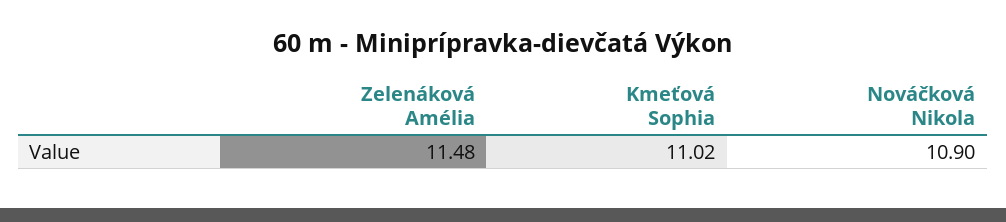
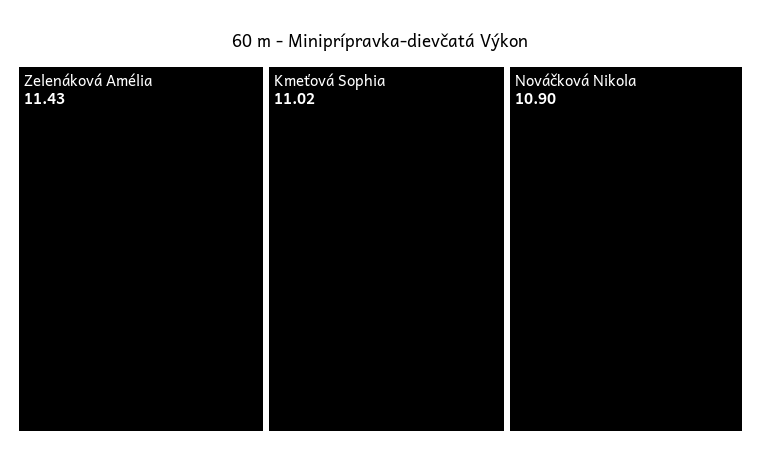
Zelenáková Amélia: 11.48 -> 11.43

